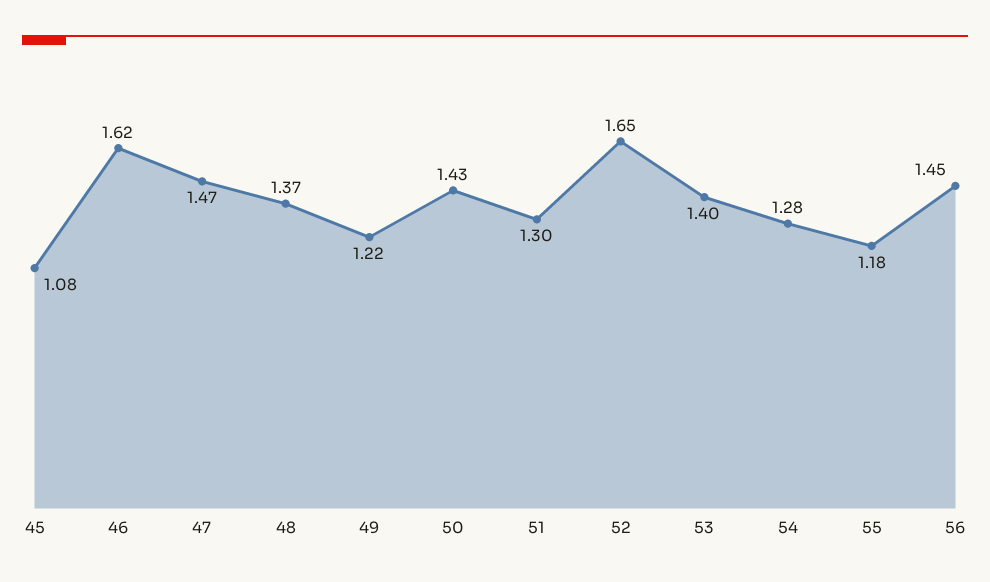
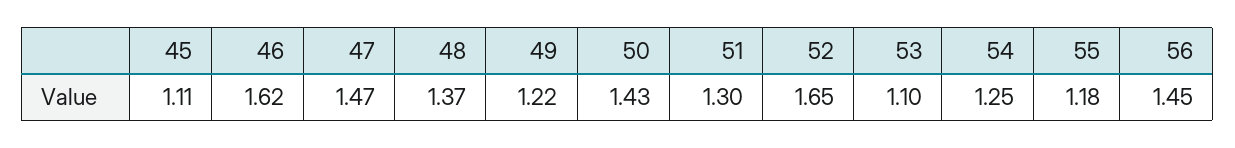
45: 1.08 -> 1.11
53: 1.4 -> 1.1
54: 1.28 -> 1.25

